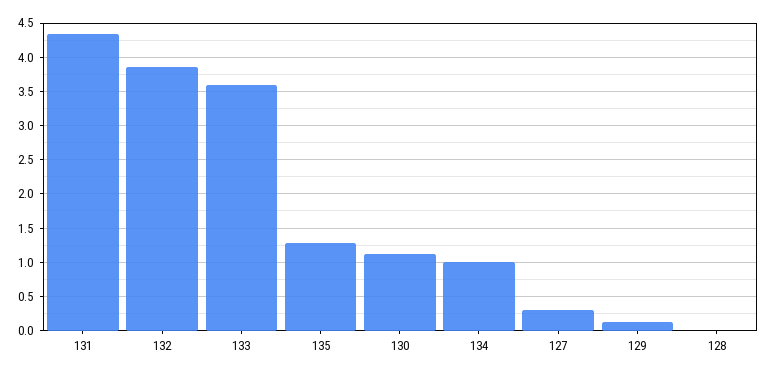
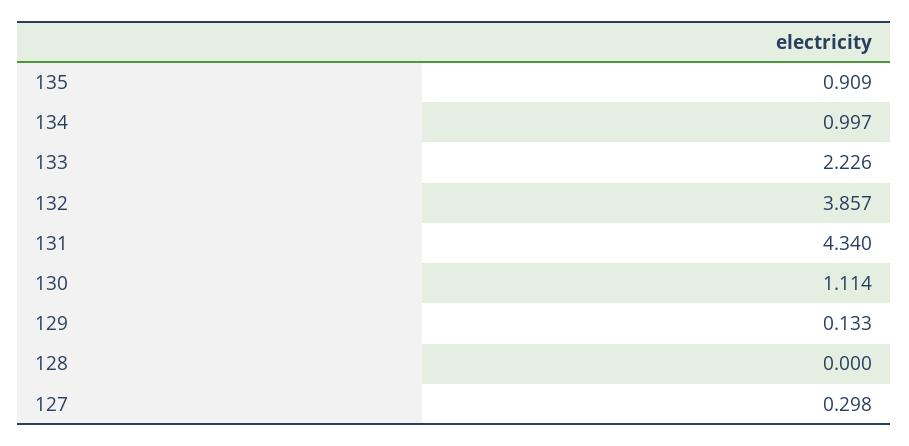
133: 3.6 -> 2.226
135: 1.3 -> 0.909

